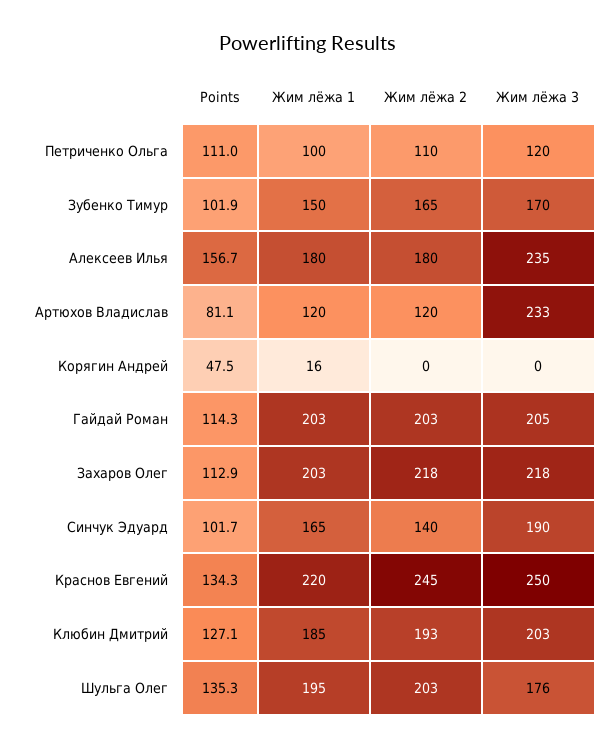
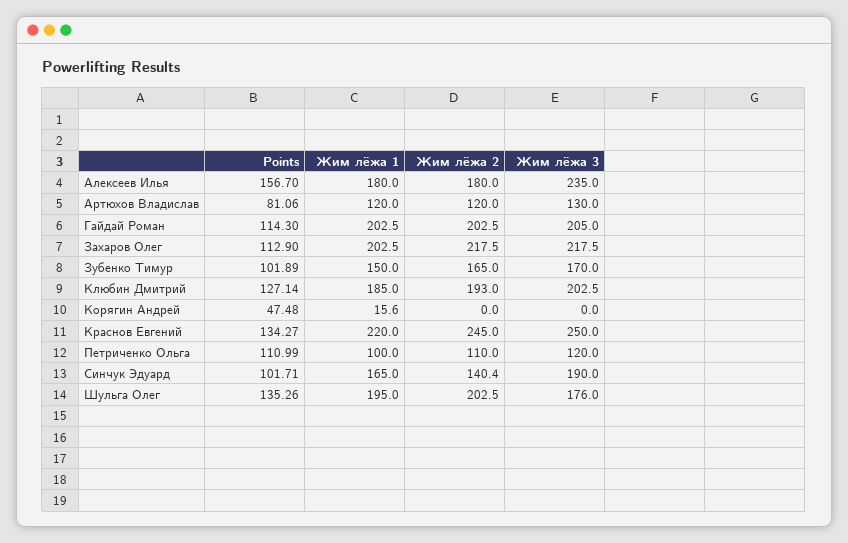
Жим лёжа 3, Артюхов Владислав: 233 -> 130

